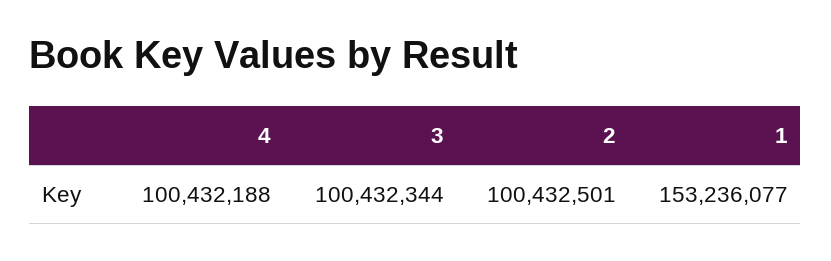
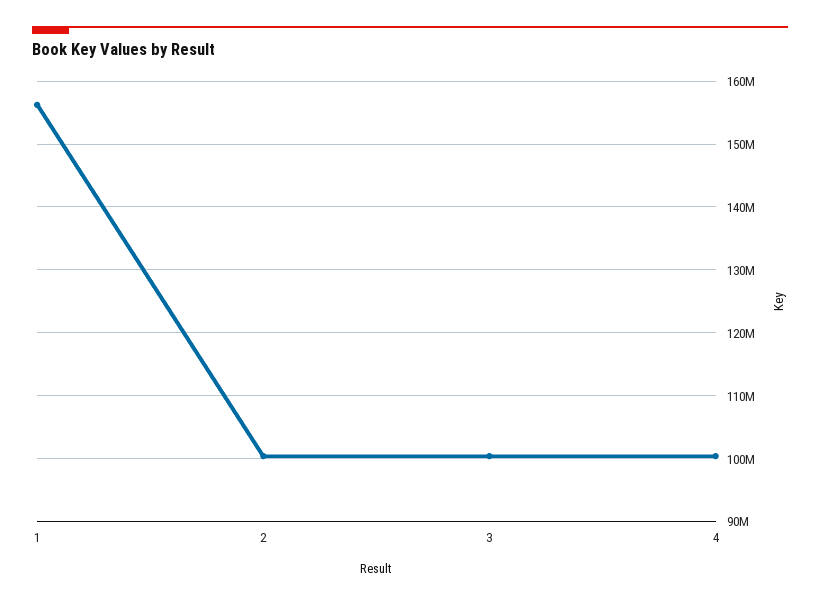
1: 153236077 -> 156000000

